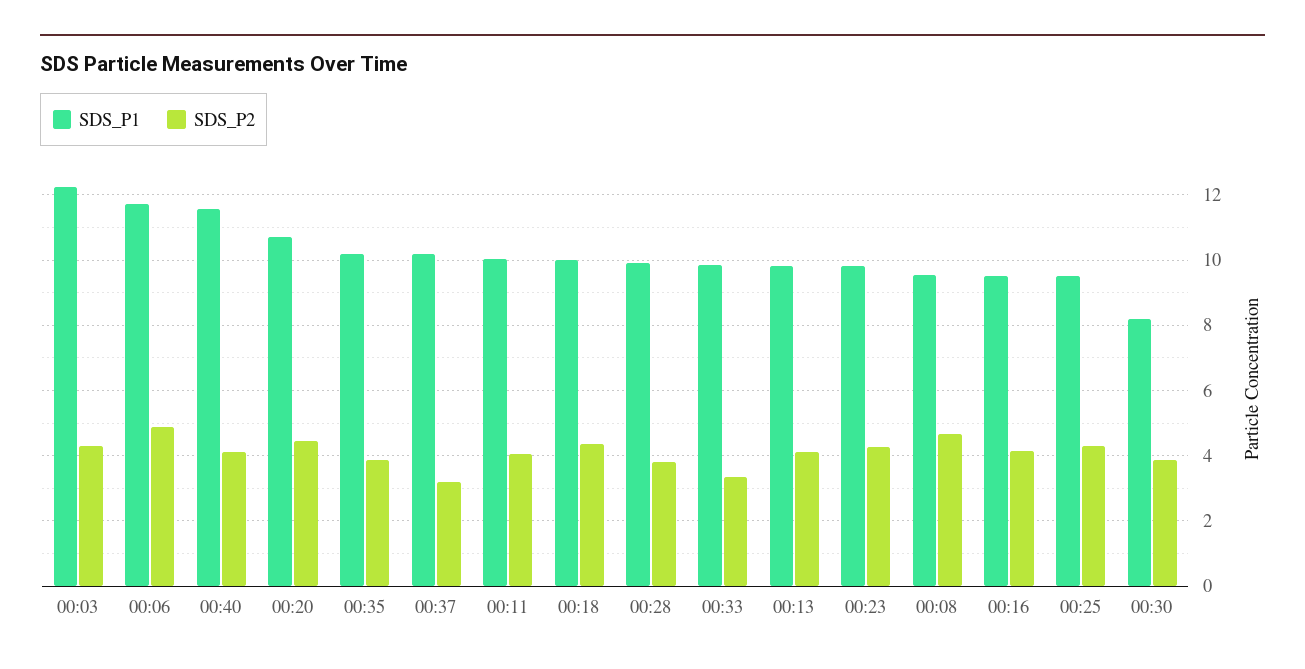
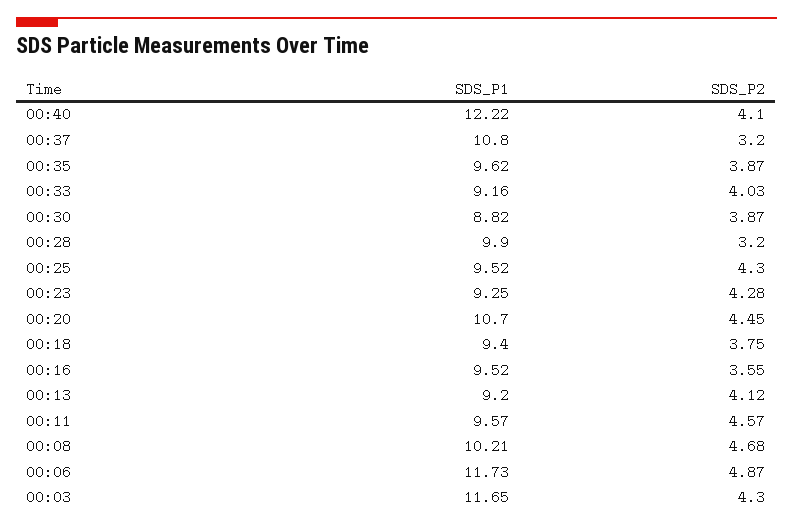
SDS_P1, 00:03: 12.2 -> 11.65
SDS_P1, 00:40: 11.6 -> 12.22
SDS_P1, 00:35: 10.2 -> 9.62
SDS_P1, 00:37: 10.2 -> 10.8
SDS_P1, 00:11: 10 -> 9.57
SDS_P2, 00:11: 4 -> 4.57
SDS_P1, 00:18: 10 -> 9.4
SDS_P2, 00:18: 4.4 -> 3.75
SDS_P2, 00:28: 3.8 -> 3.2
SDS_P1, 00:33: 9.8 -> 9.16
SDS_P2, 00:33: 3.4 -> 4.03
SDS_P1, 00:13: 9.8 -> 9.2
SDS_P1, 00:23: 9.8 -> 9.25
SDS_P1, 00:08: 9.6 -> 10.21
SDS_P2, 00:16: 4.2 -> 3.55
SDS_P1, 00:30: 8.2 -> 8.82

